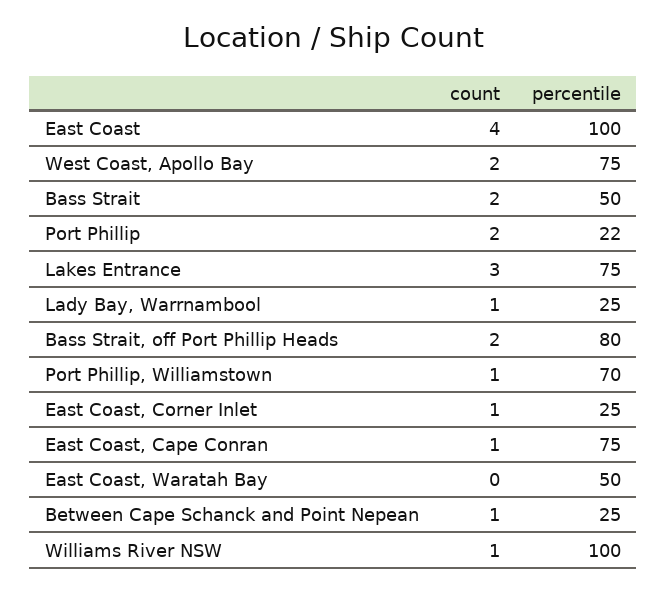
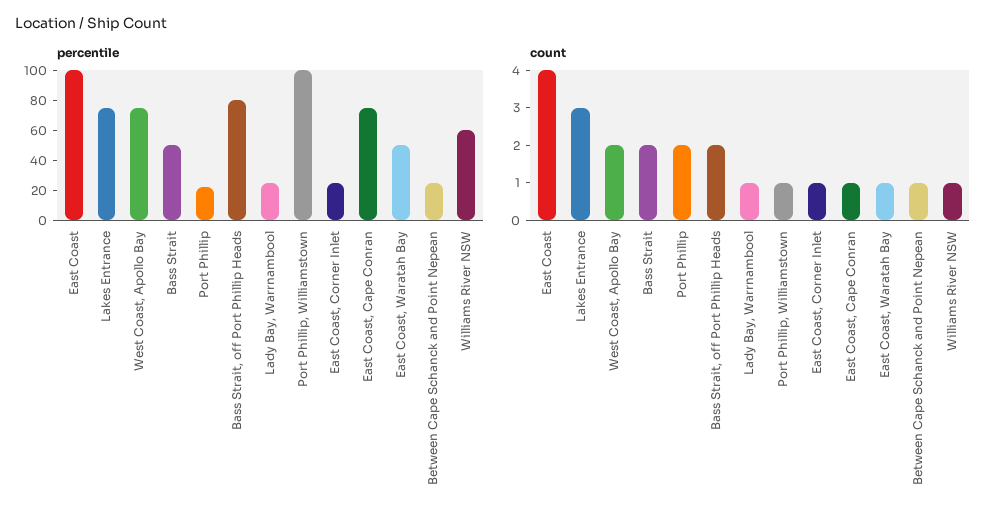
percentile, Port Phillip, Williamstown: 70 -> 100
count, East Coast, Waratah Bay: 0 -> 1
percentile, Williams River NSW: 100 -> 60

